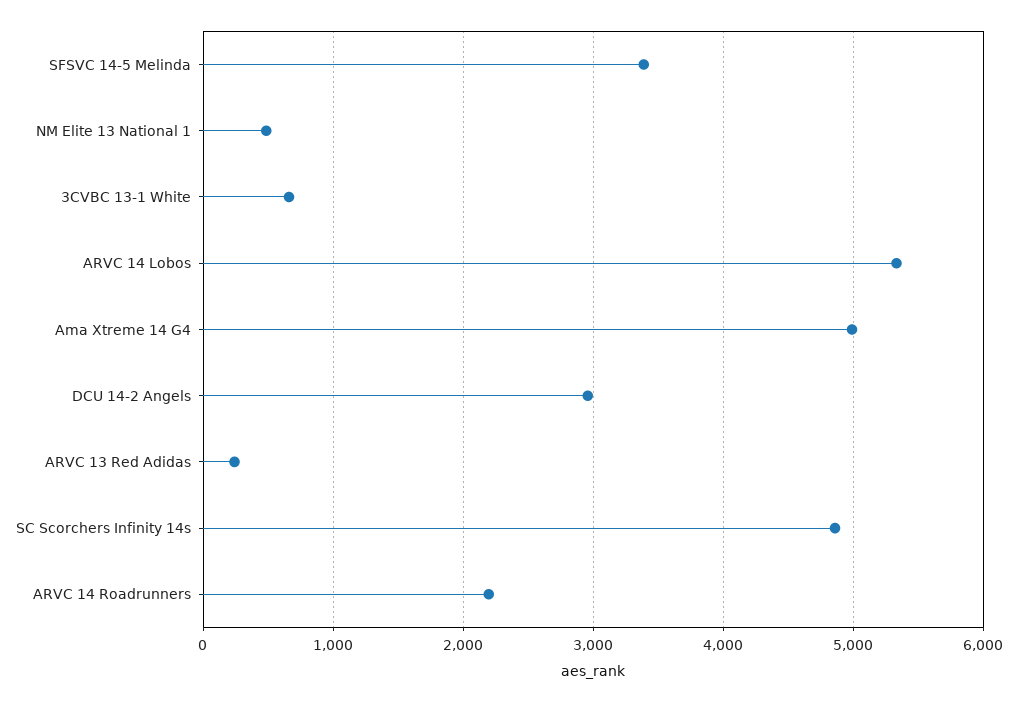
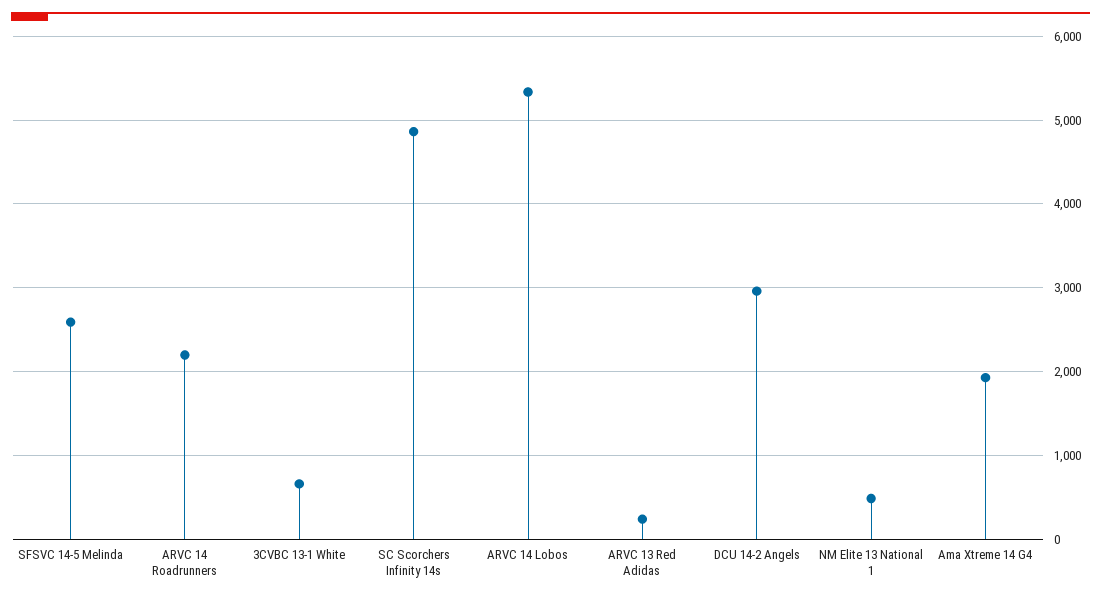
SFSVC 14-5 Melinda: 3400 -> 2600
Ama Xtreme 14 G4: 5000 -> 1900

